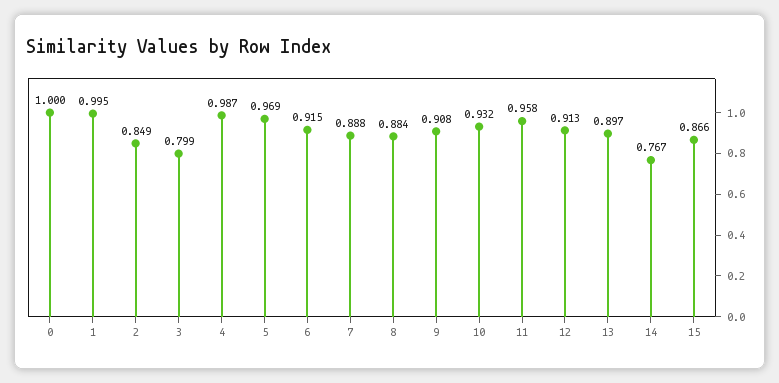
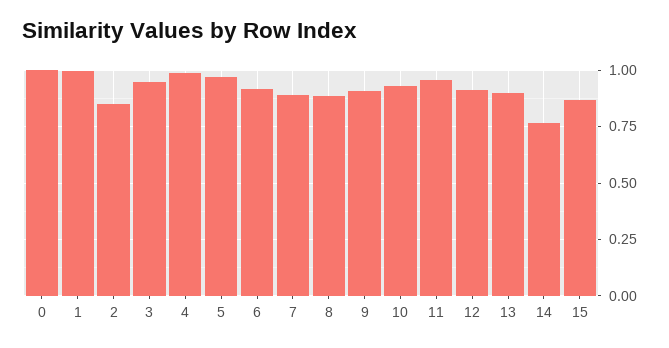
3: 0.799 -> 0.95

